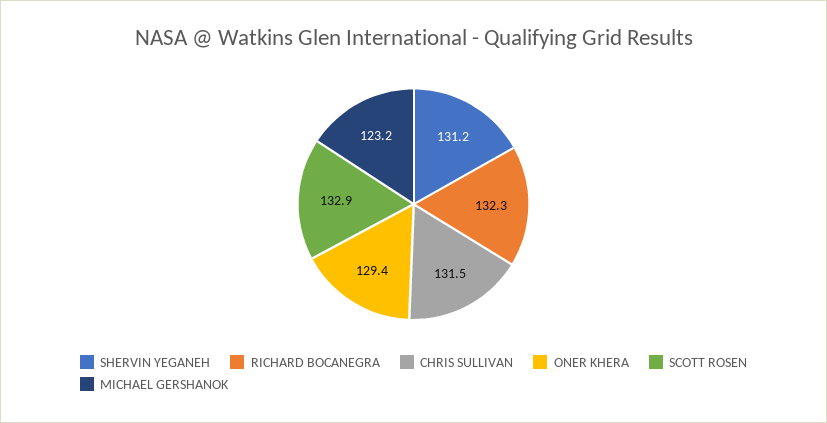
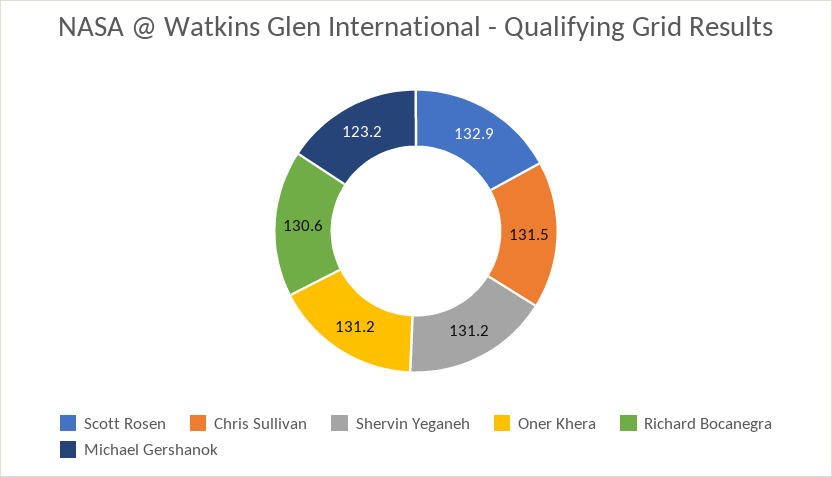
RICHARD BOCANEGRA: 132.3 -> 130.6
ONER KHERA: 129.4 -> 131.2

